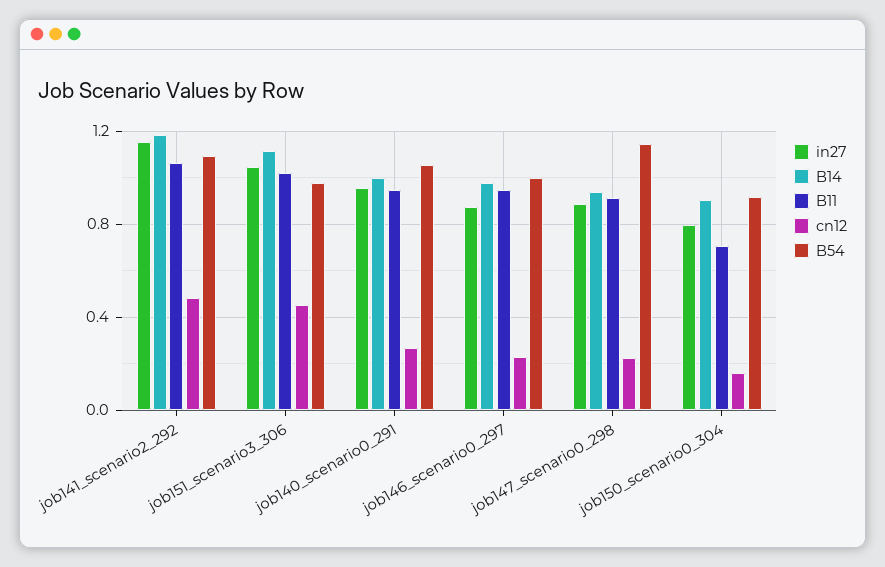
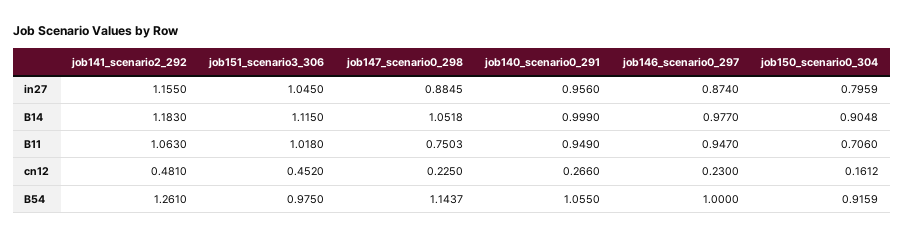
B54, job141_scenario2_292: 1.1 -> 1.261
B14, job147_scenario0_298: 0.95 -> 1.0518
B11, job147_scenario0_298: 0.9 -> 0.7503

